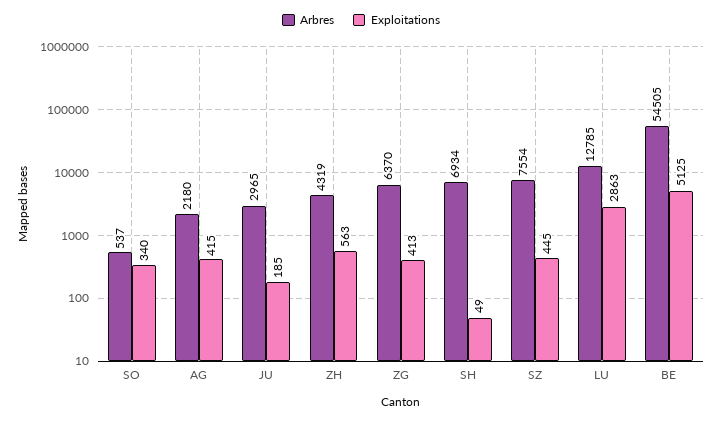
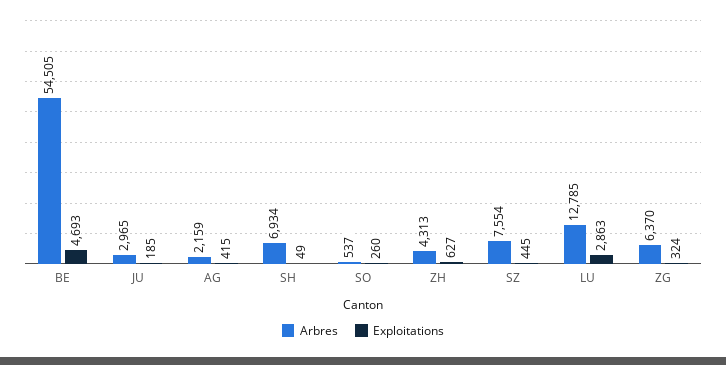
Exploitations, SO: 340 -> 260
Arbres, AG: 2180 -> 2159
Arbres, ZH: 4319 -> 4313
Exploitations, ZH: 563 -> 627
Exploitations, ZG: 413 -> 324
Exploitations, BE: 5125 -> 4693

